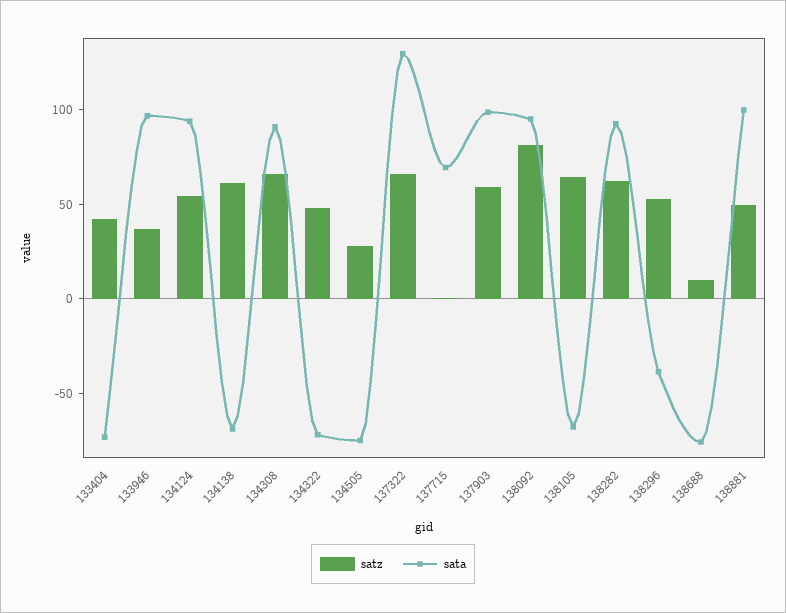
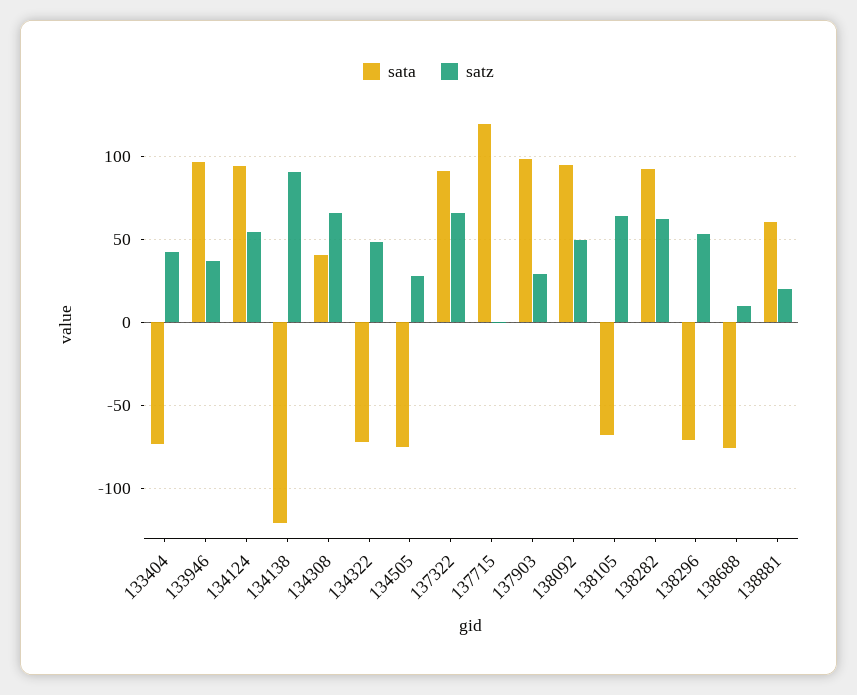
satz, 134138: 60 -> 90
sata, 134138: -70 -> -120
sata, 134308: 90 -> 40
sata, 137322: 130 -> 90
sata, 137715: 70 -> 120
satz, 137903: 60 -> 30
satz, 138092: 80 -> 50
sata, 138296: -40 -> -70
satz, 138881: 50 -> 20
sata, 138881: 100 -> 60

